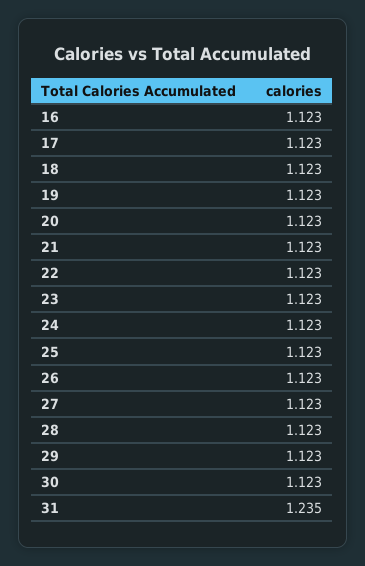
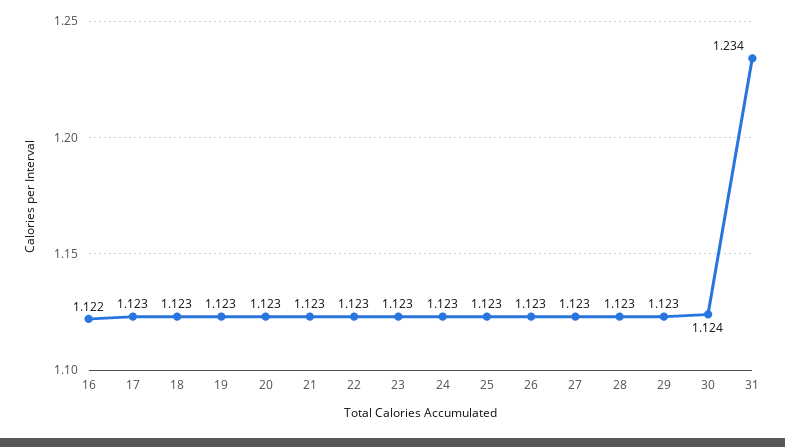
16: 1.123 -> 1.122
30: 1.123 -> 1.124
31: 1.235 -> 1.234

